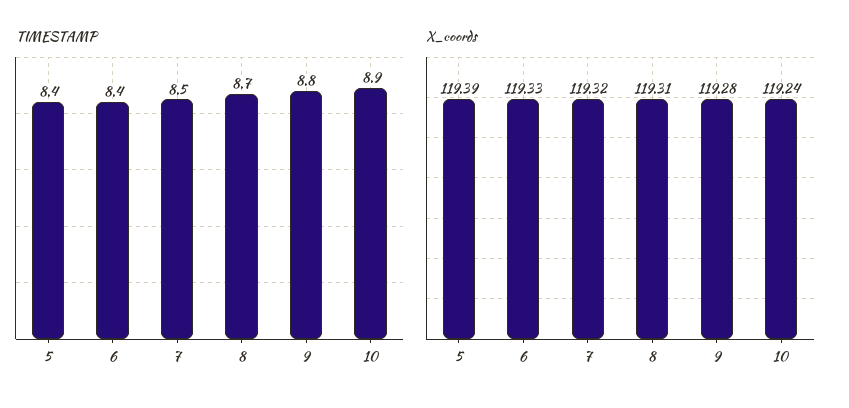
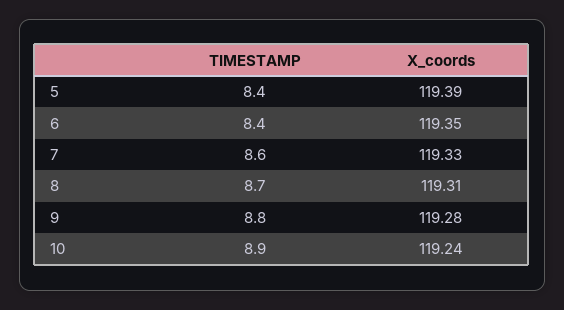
TIMESTAMP, 7: 8.5 -> 8.6
X_coords, 6: 119.33 -> 119.35
X_coords, 7: 119.32 -> 119.33

